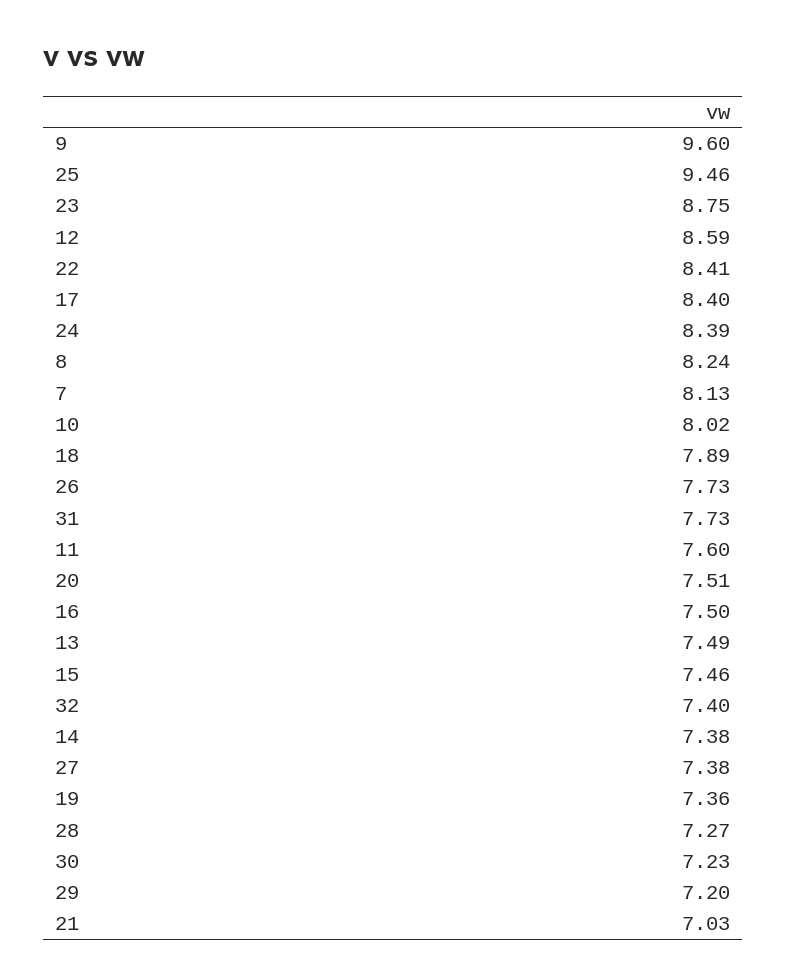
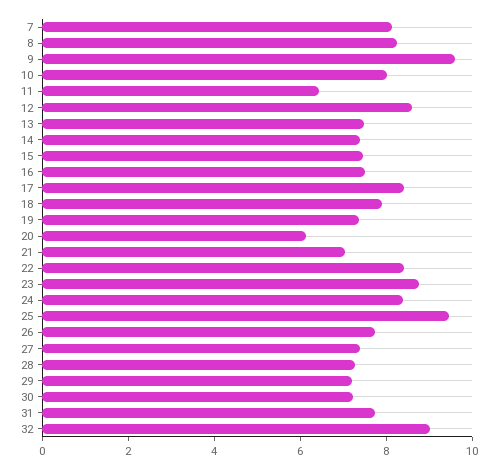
11: 7.6 -> 6.5
20: 7.51 -> 6
32: 7.4 -> 9

